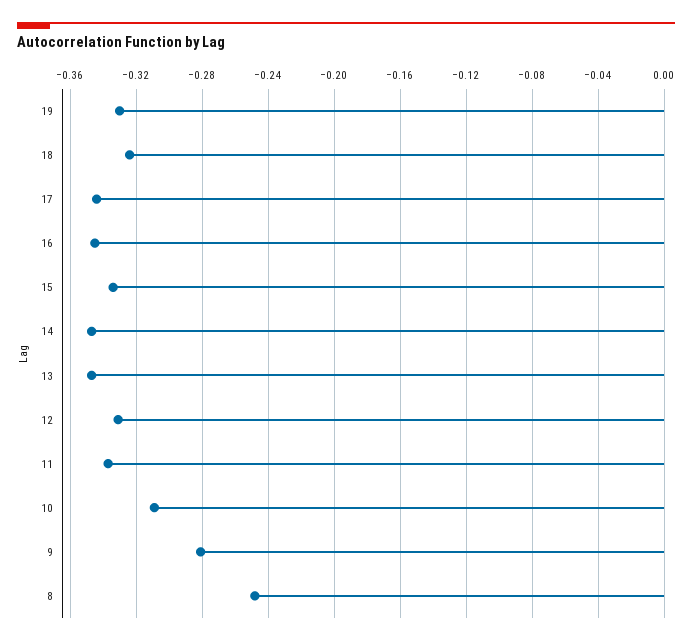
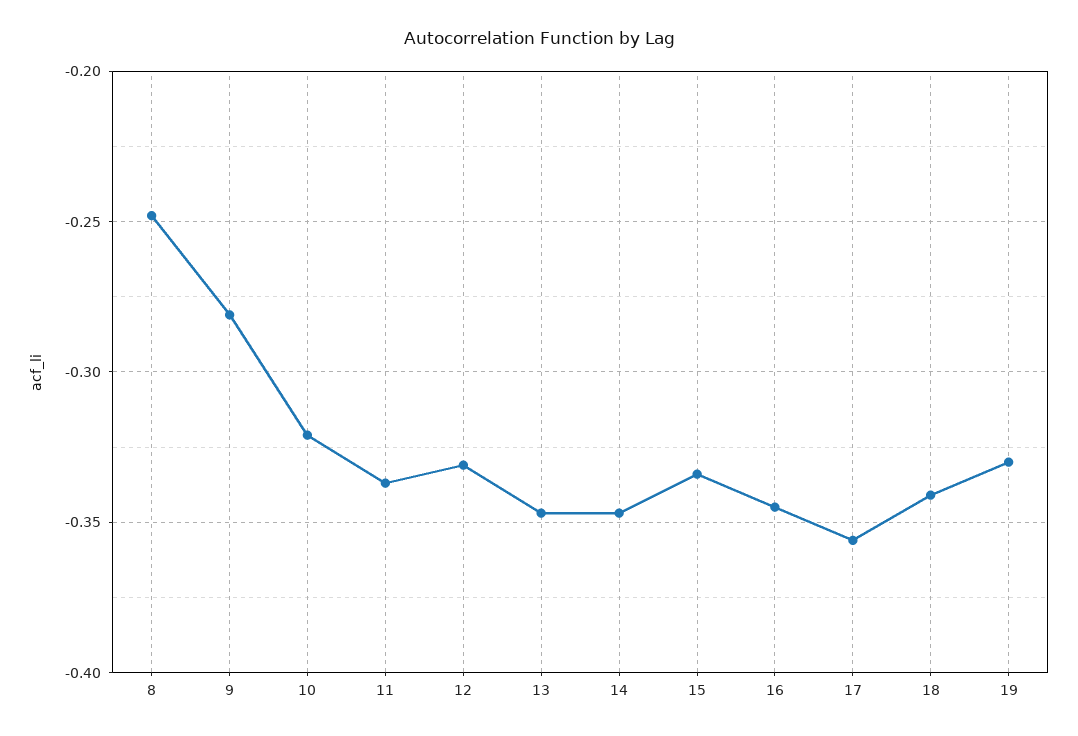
18: -0.325 -> -0.34
17: -0.345 -> -0.355
10: -0.31 -> -0.32

